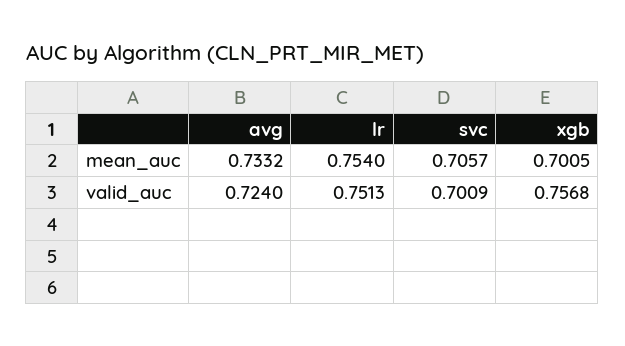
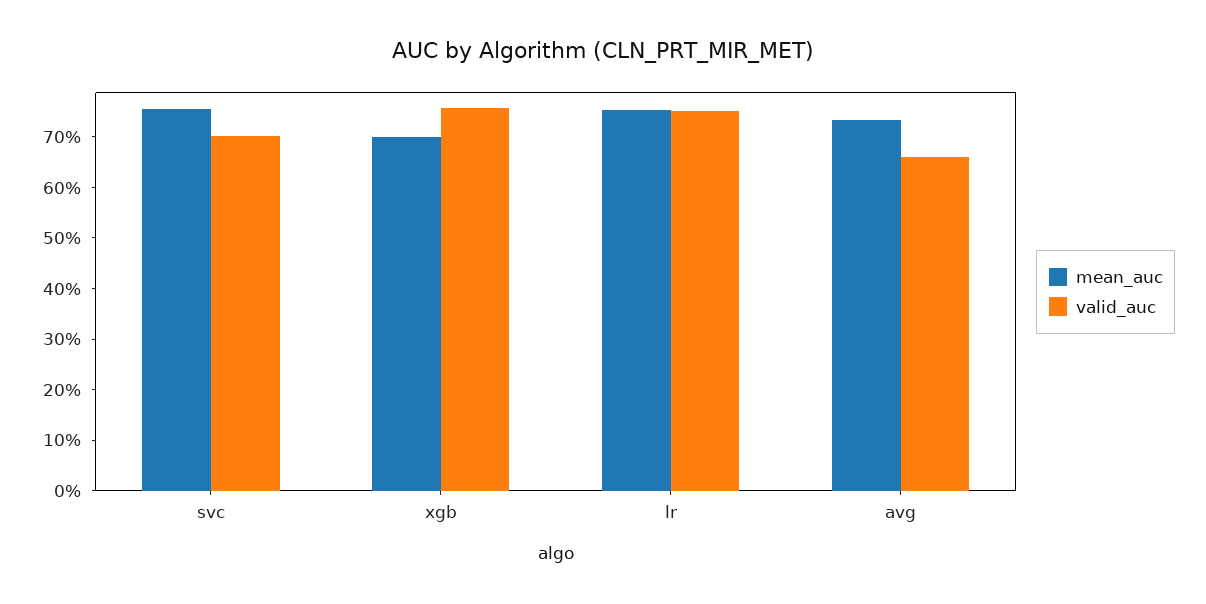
mean_auc, svc: 0.7057 -> 0.76
valid_auc, avg: 0.724 -> 0.66

